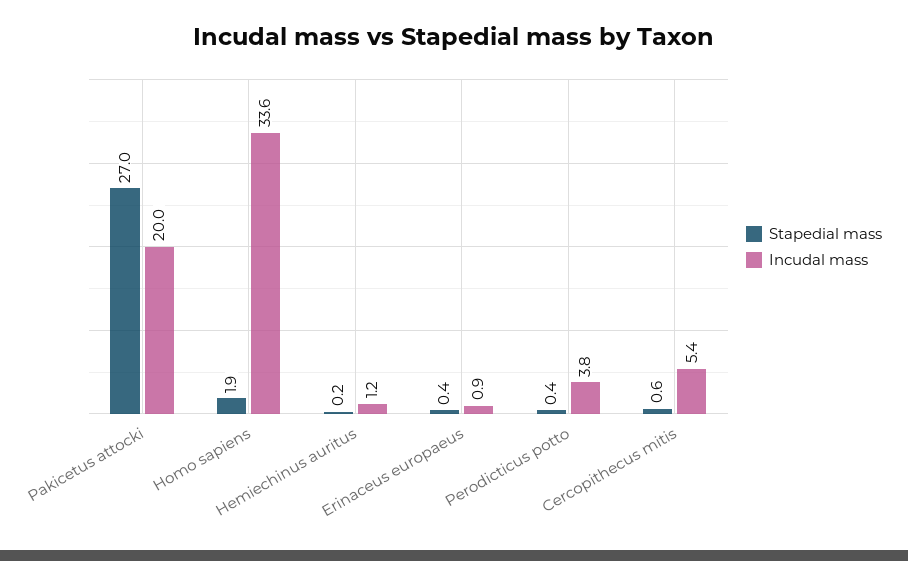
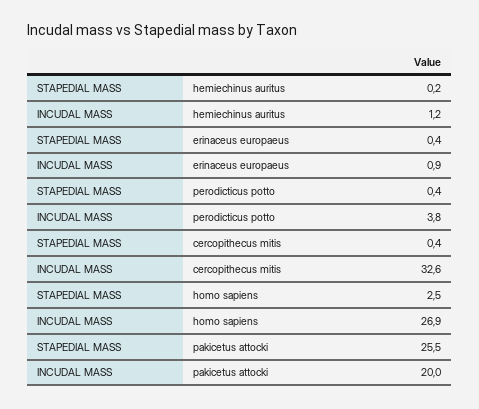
Stapedial mass, Pakicetus attocki: 27 -> 25.5
Stapedial mass, Homo sapiens: 1.9 -> 2.5
Incudal mass, Homo sapiens: 33.6 -> 26.9
Stapedial mass, Cercopithecus mitis: 0.6 -> 0.4
Incudal mass, Cercopithecus mitis: 5.4 -> 32.6

